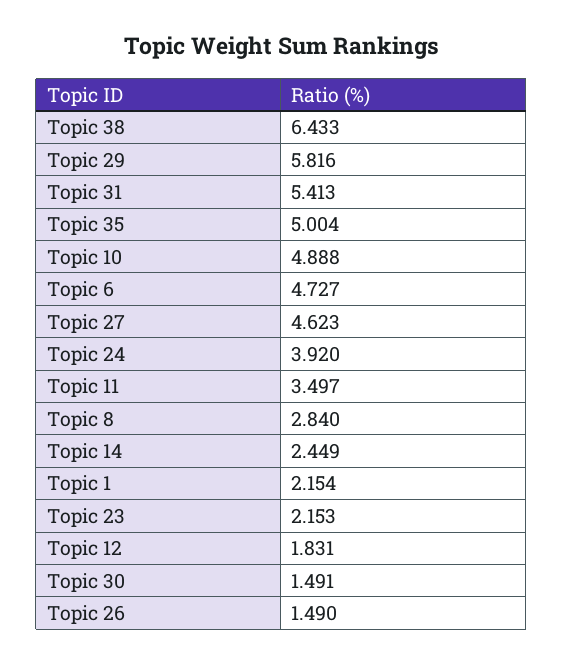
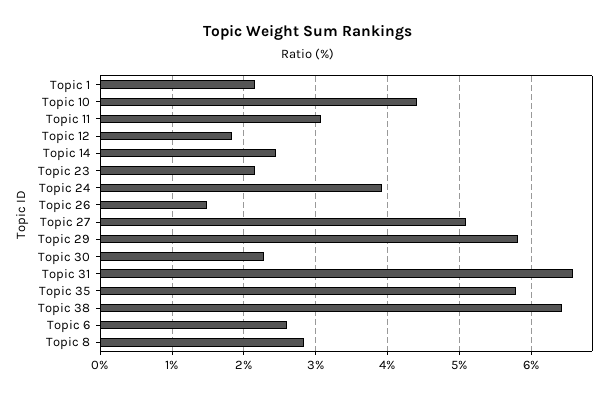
Topic 31: 5.413 -> 6.6
Topic 35: 5.004 -> 5.8
Topic 10: 4.888 -> 4.4
Topic 6: 4.727 -> 2.6
Topic 27: 4.623 -> 5.1
Topic 11: 3.497 -> 3.1
Topic 30: 1.491 -> 2.3

